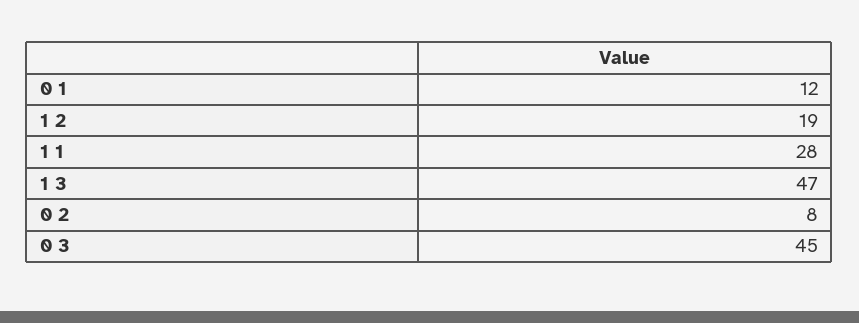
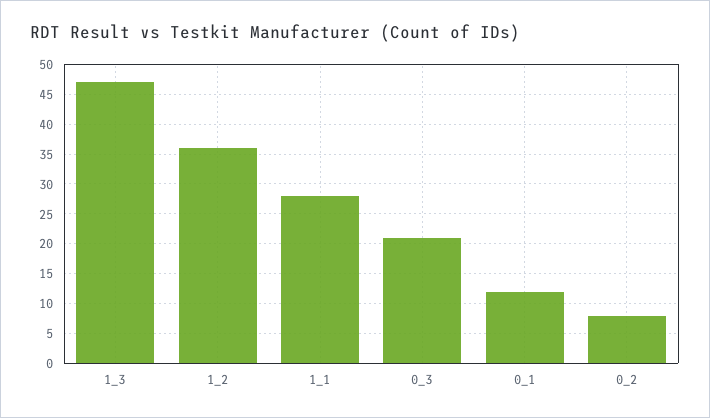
1 2: 19 -> 35
0 3: 45 -> 20

